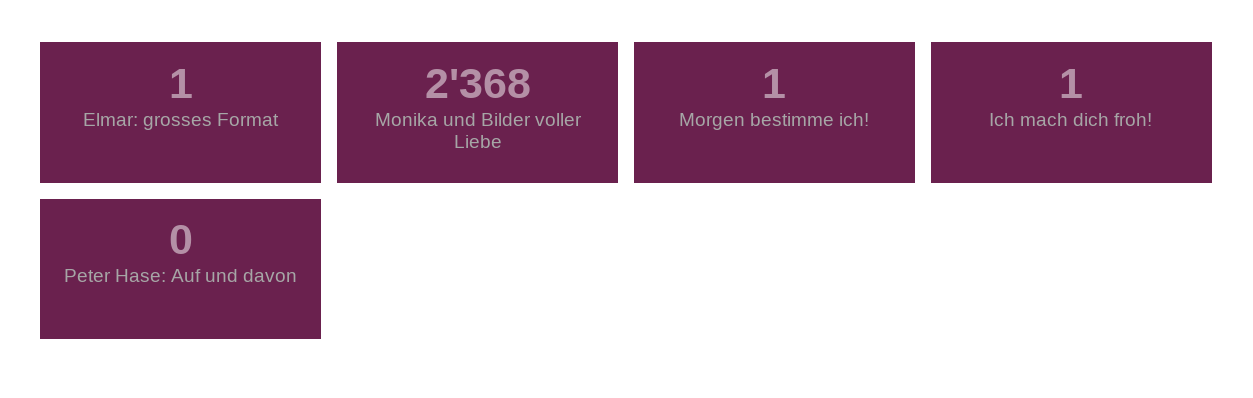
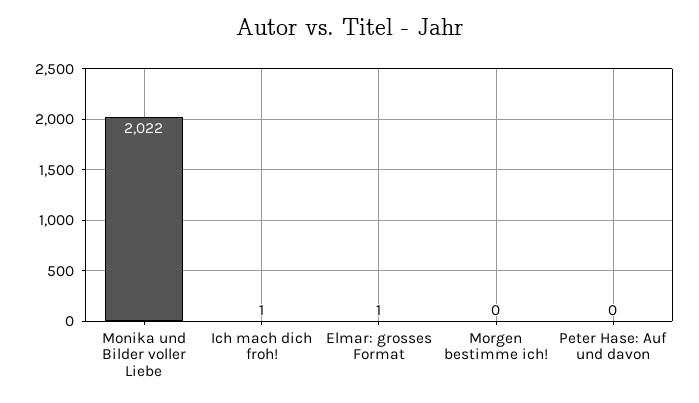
Monika und Bilder voller Liebe: 2368 -> 2022
Morgen bestimme ich!: 1 -> 0

